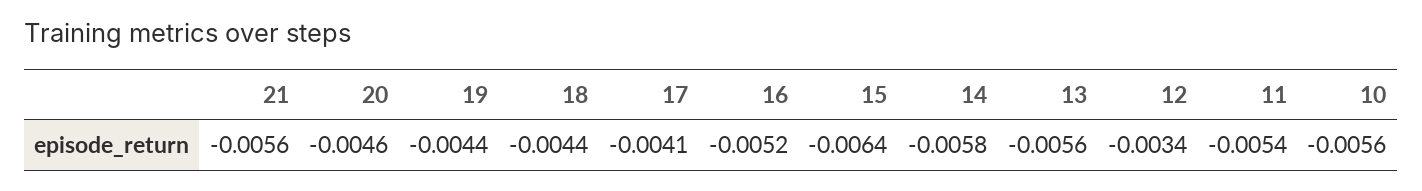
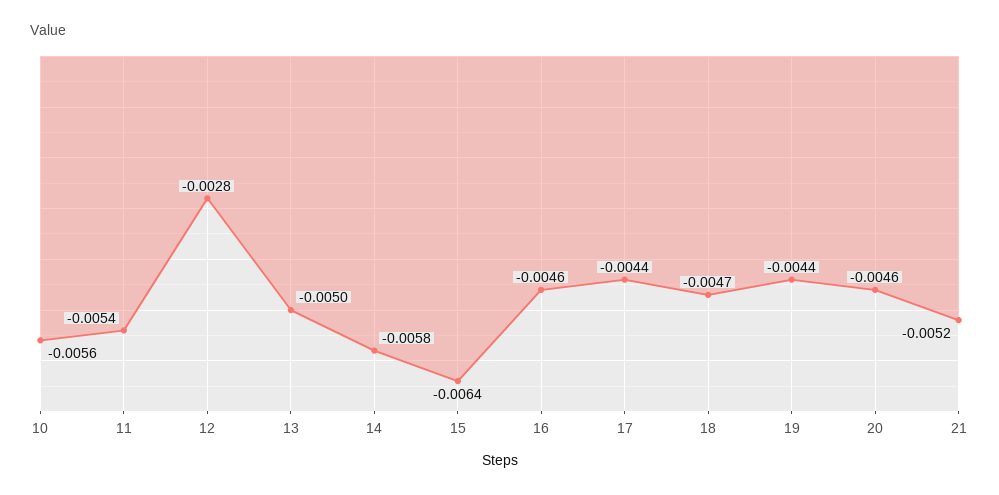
21: -0.0056 -> -0.0052
18: -0.0044 -> -0.0047
17: -0.0041 -> -0.0044
16: -0.0052 -> -0.0046
13: -0.0056 -> -0.005
12: -0.0034 -> -0.0028

